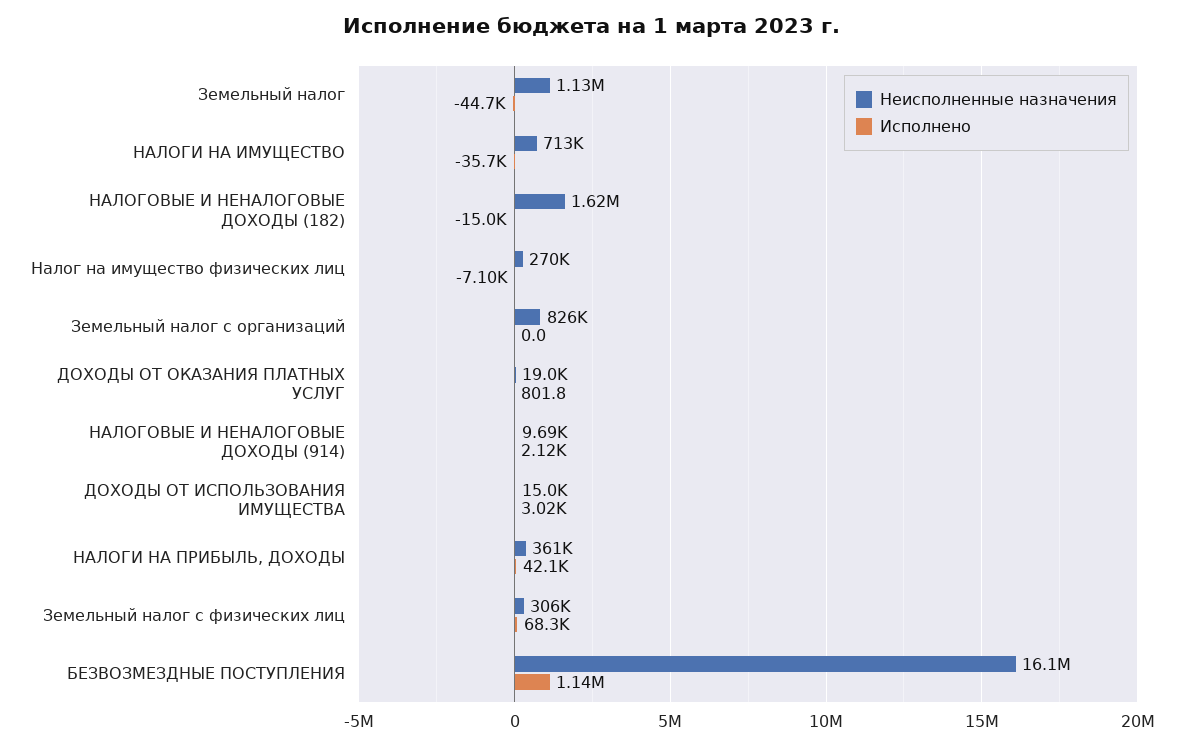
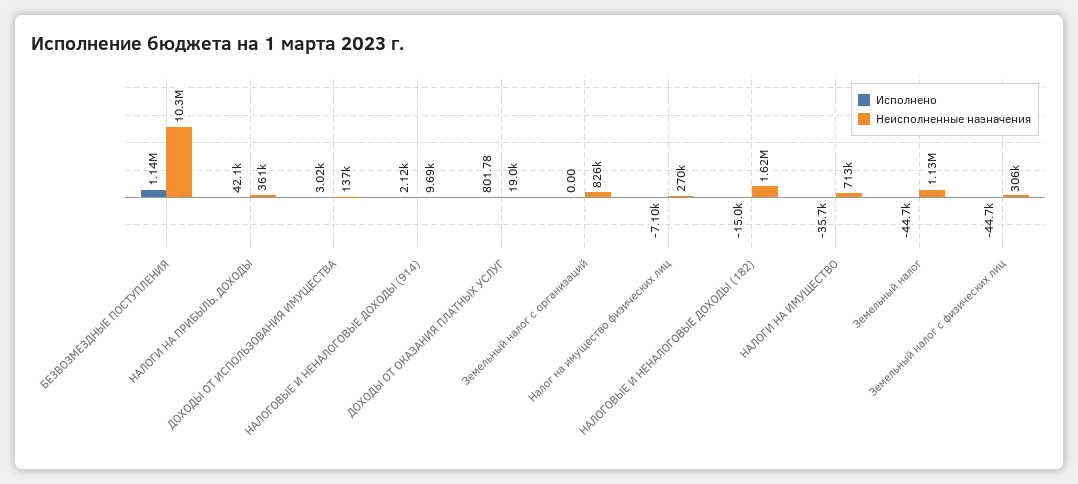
Неисполненные назначения, ДОХОДЫ ОТ ИСПОЛЬЗОВАНИЯ ИМУЩЕСТВА: 15000 -> 137000
Исполнено, Земельный налог с физических лиц: 68300 -> -44700
Неисполненные назначения, БЕЗВОЗМЕЗДНЫЕ ПОСТУПЛЕНИЯ: 16100000 -> 10300000

